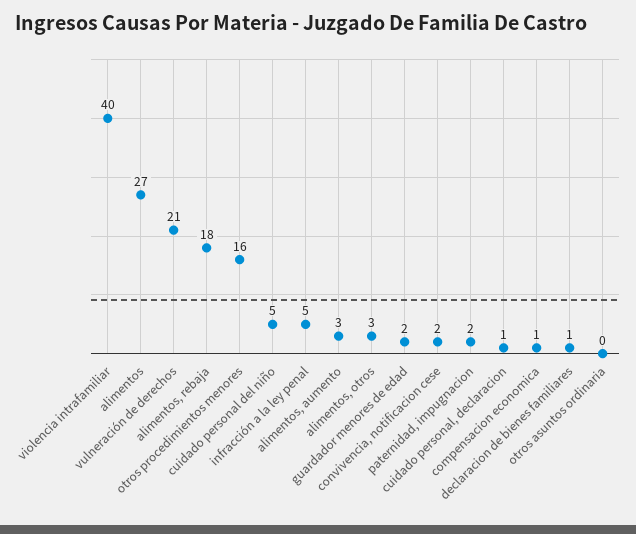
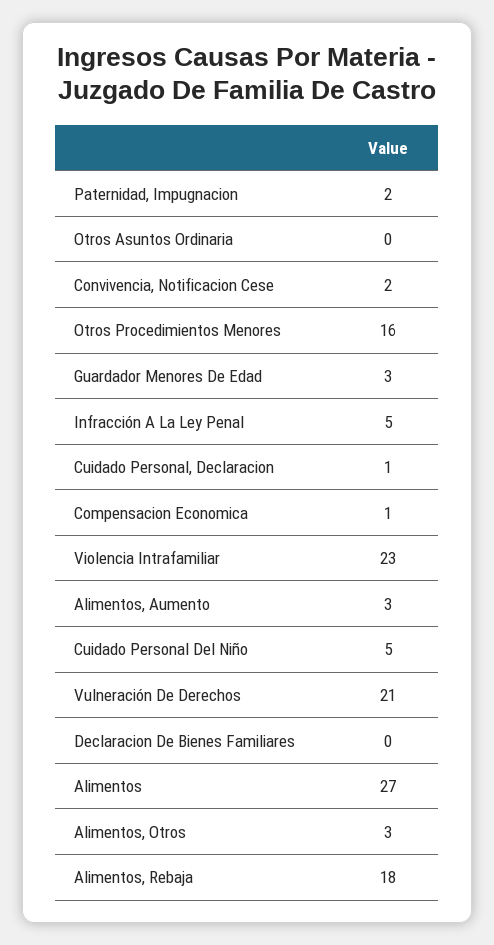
violencia intrafamiliar: 40 -> 23
guardador menores de edad: 2 -> 3
declaracion de bienes familiares: 1 -> 0

